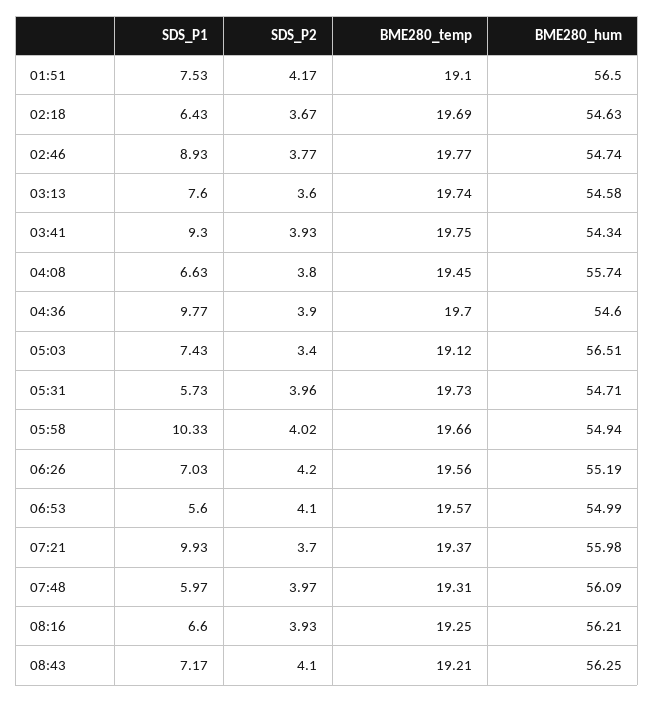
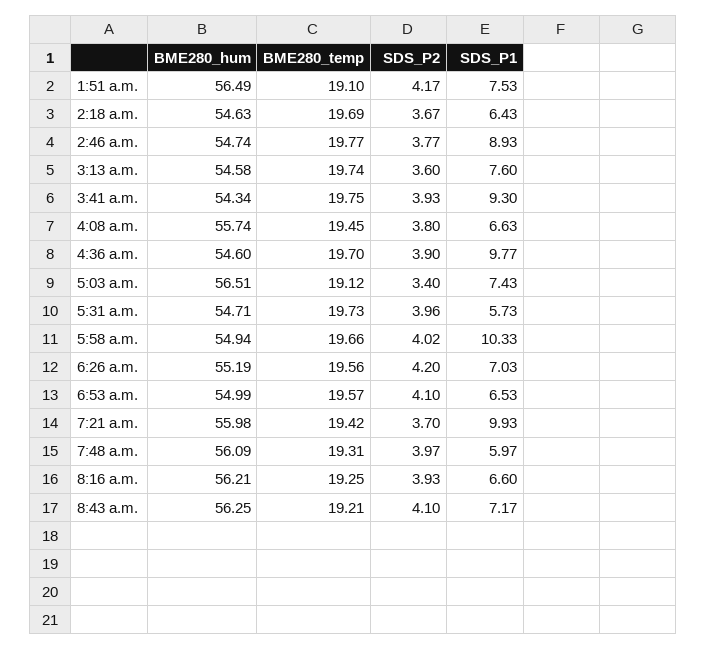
BME280_hum, 01:51: 56.5 -> 56.49
SDS_P1, 06:53: 5.6 -> 6.53
BME280_temp, 07:21: 19.37 -> 19.42

